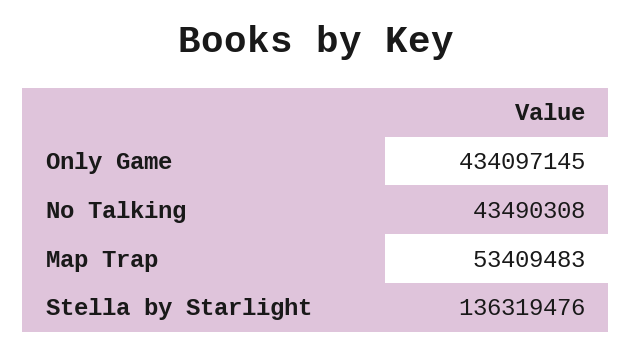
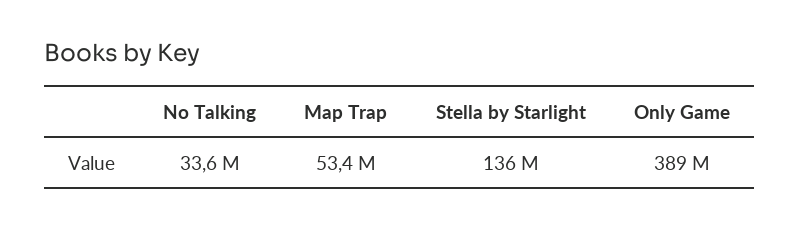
Only Game: 434097145 -> 389000000
No Talking: 43490308 -> 33600000

